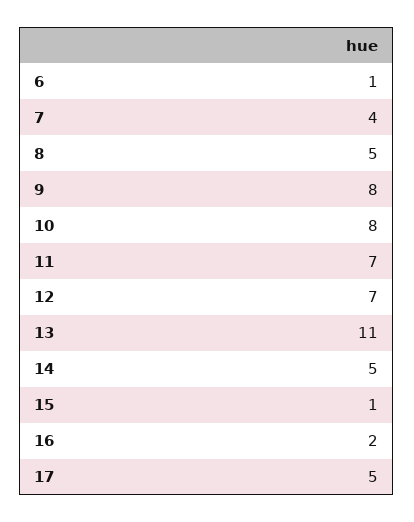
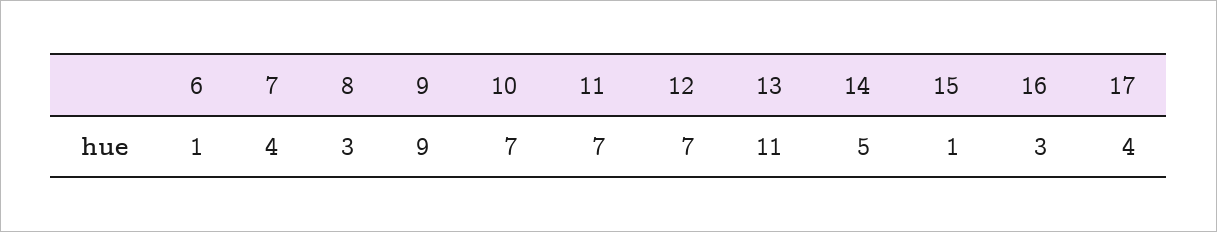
8: 5 -> 3
9: 8 -> 9
10: 8 -> 7
16: 2 -> 3
17: 5 -> 4

